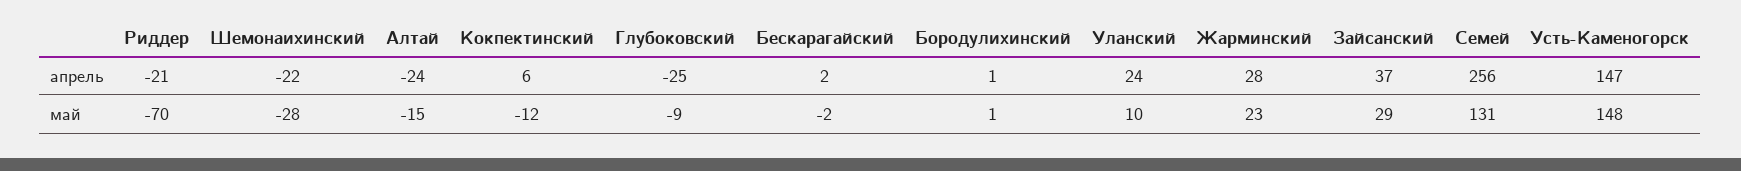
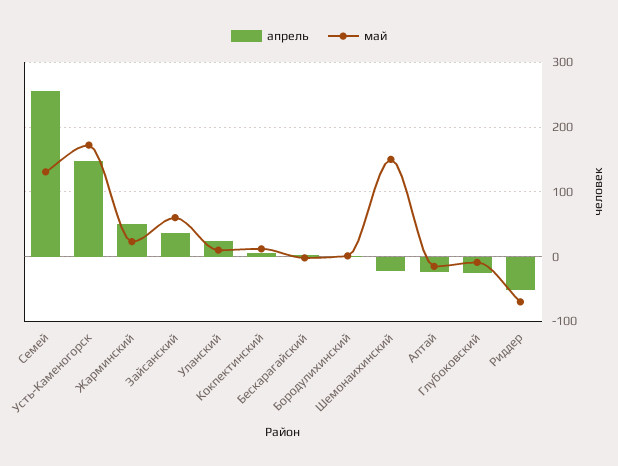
апрель, Риддер: -21 -> -50
апрель, Жарминский: 28 -> 50
май, Шемонаихинский: -28 -> 150
май, Кокпектинский: -12 -> 10
май, Зайсанский: 29 -> 60
май, Усть-Каменогорск: 148 -> 170

